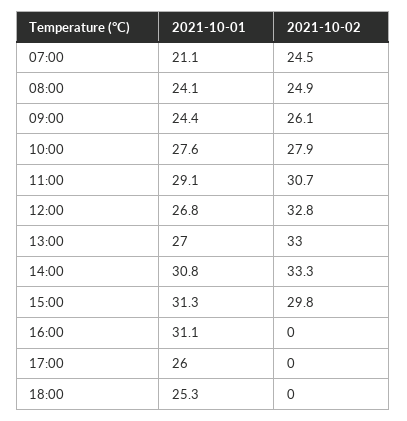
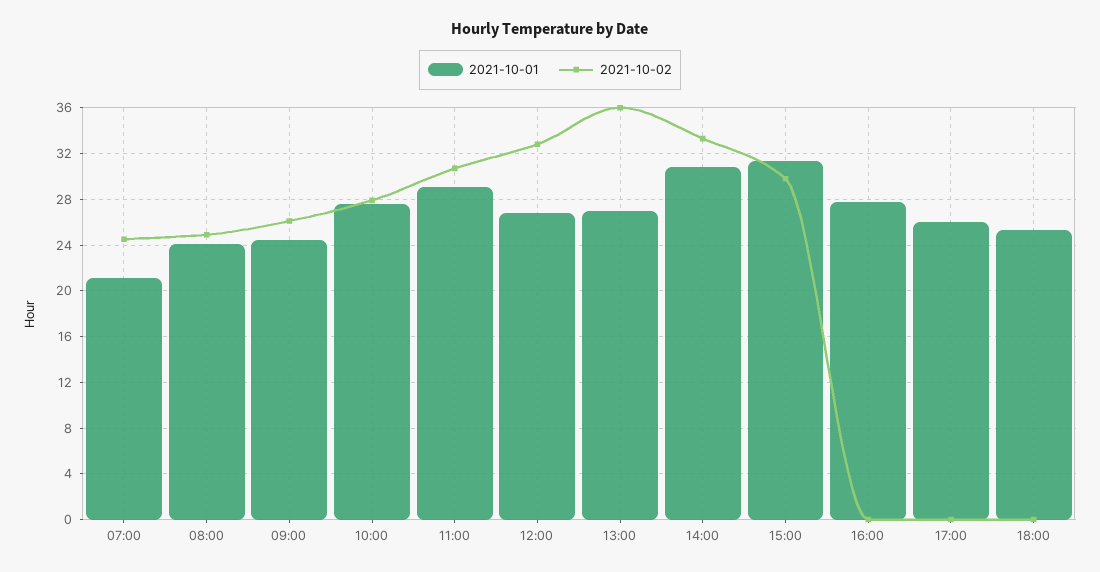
2021-10-02, 13:00: 33 -> 36
2021-10-01, 16:00: 31.1 -> 28

